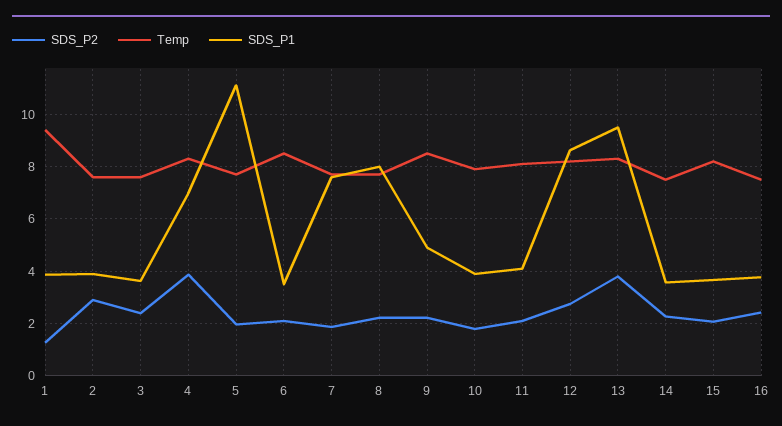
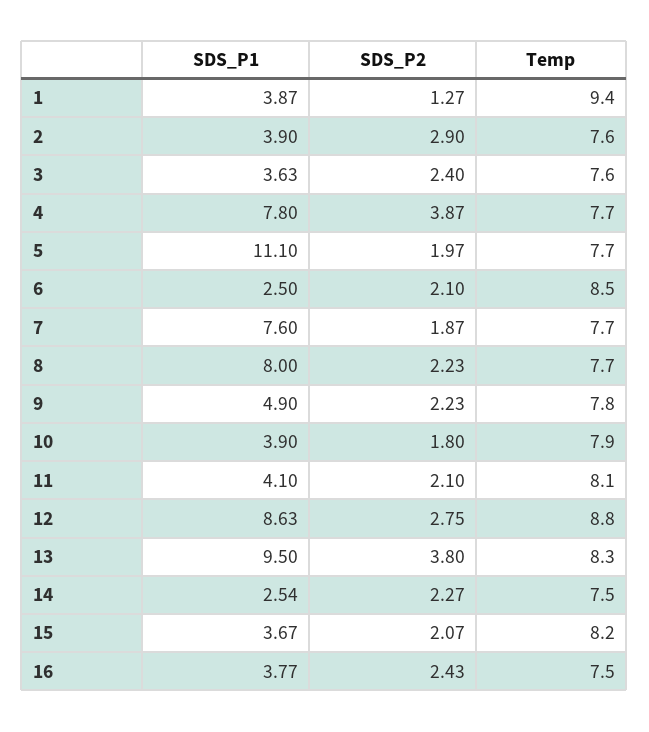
Temp, 4: 8.25 -> 7.7
SDS_P1, 4: 7 -> 7.8
SDS_P1, 6: 3.5 -> 2.5
Temp, 9: 8.5 -> 7.8
Temp, 12: 8.25 -> 8.8
SDS_P1, 14: 3.5 -> 2.54

